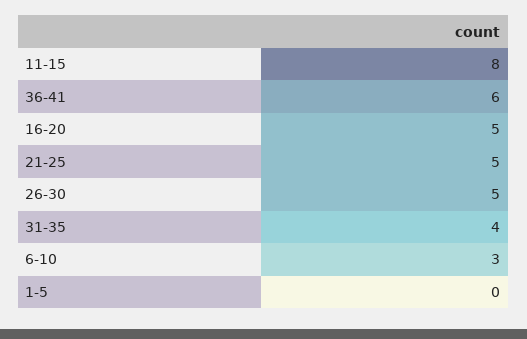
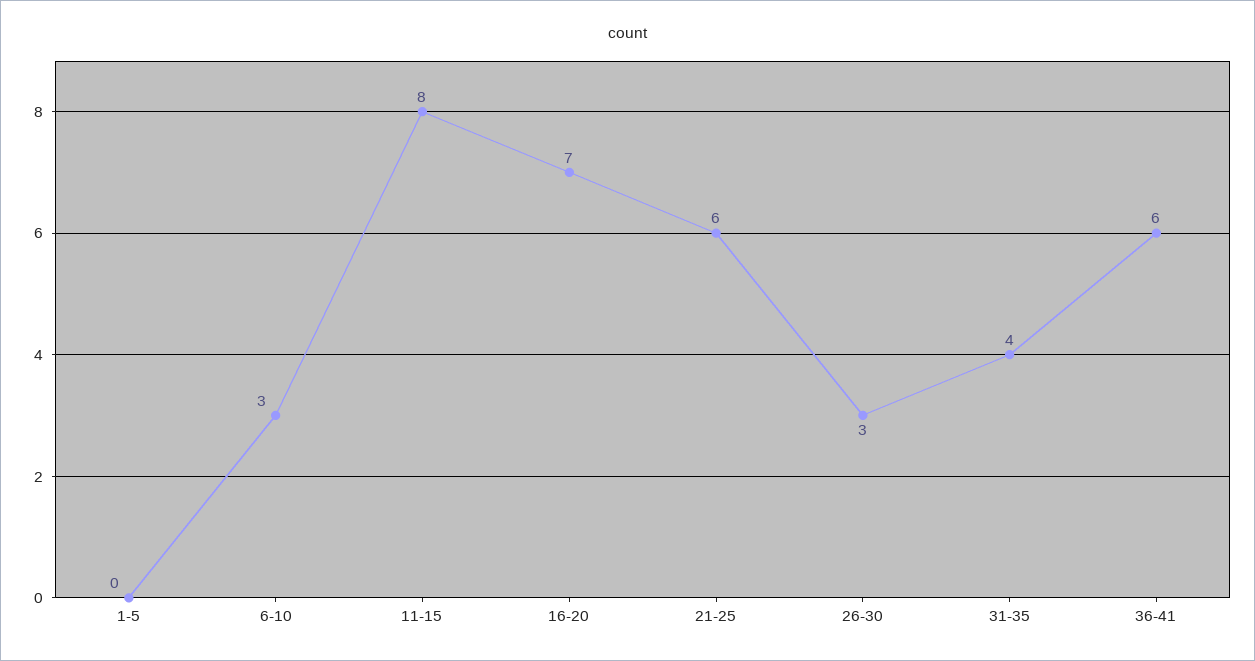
16-20: 5 -> 7
21-25: 5 -> 6
26-30: 5 -> 3

